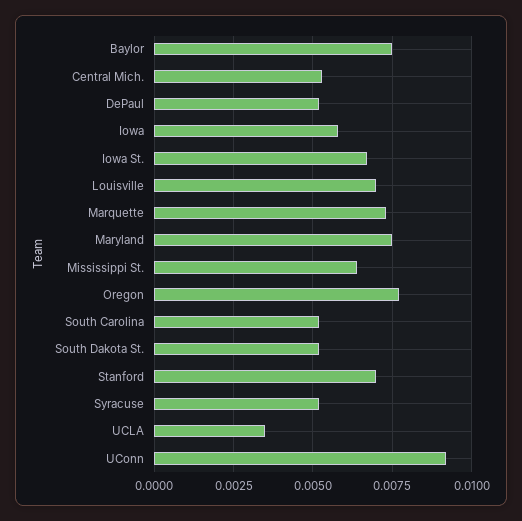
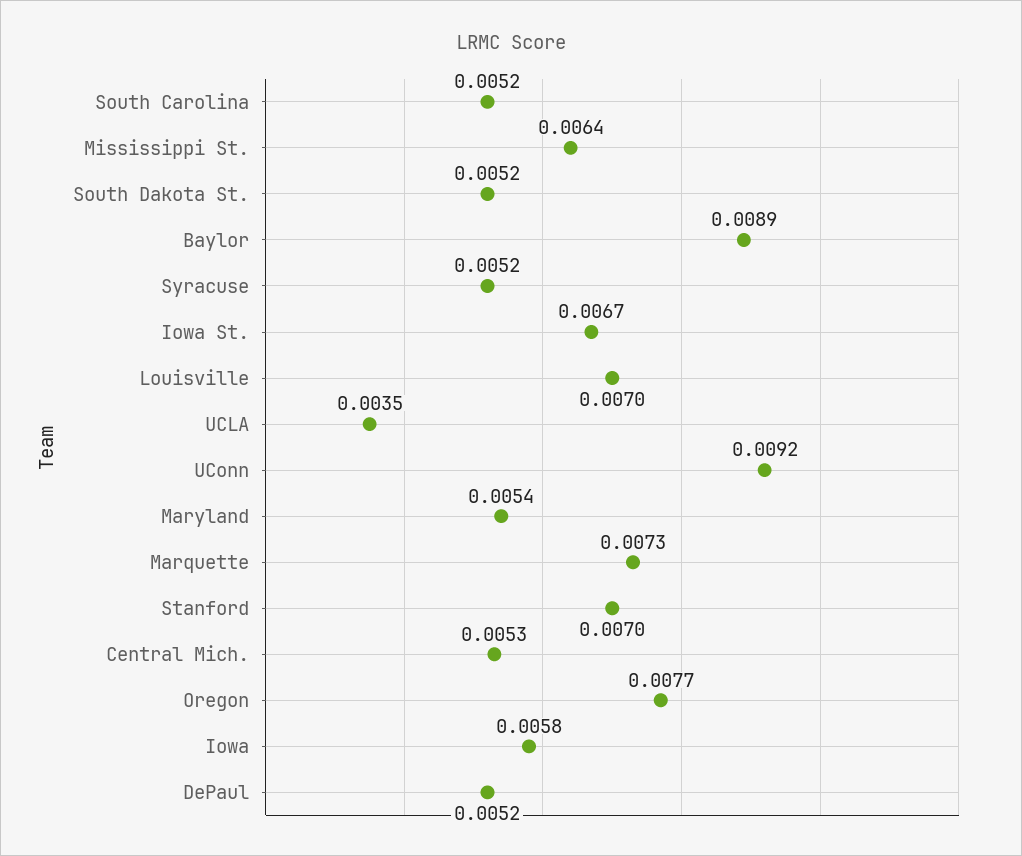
Baylor: 0.0075 -> 0.0089
Maryland: 0.0075 -> 0.0054

